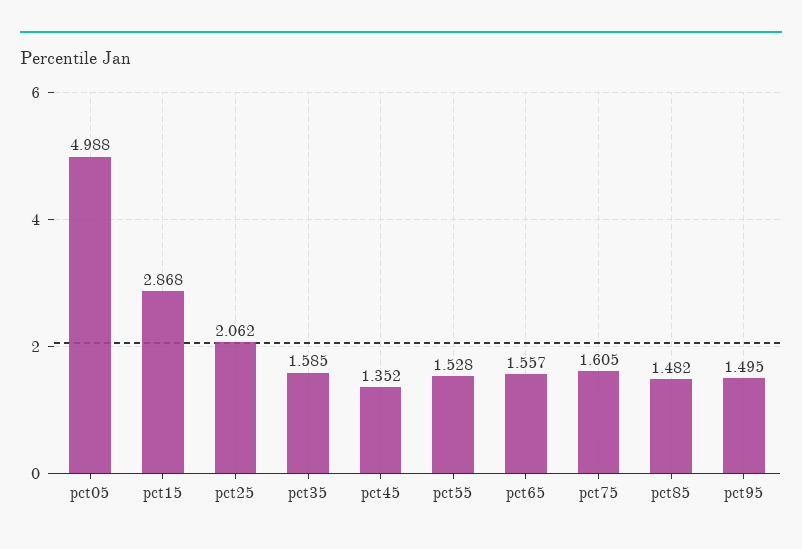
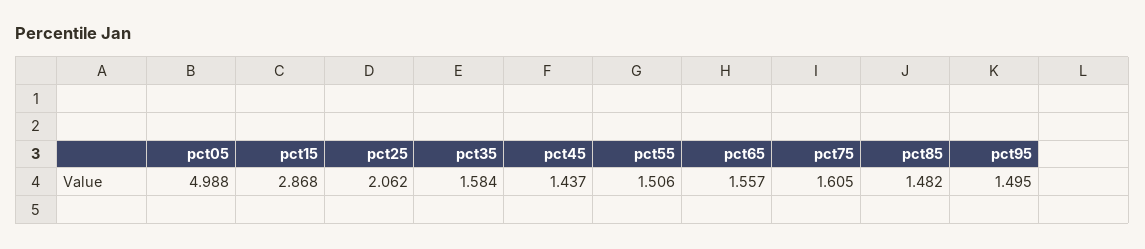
pct35: 1.585 -> 1.584
pct45: 1.352 -> 1.437
pct55: 1.528 -> 1.506

